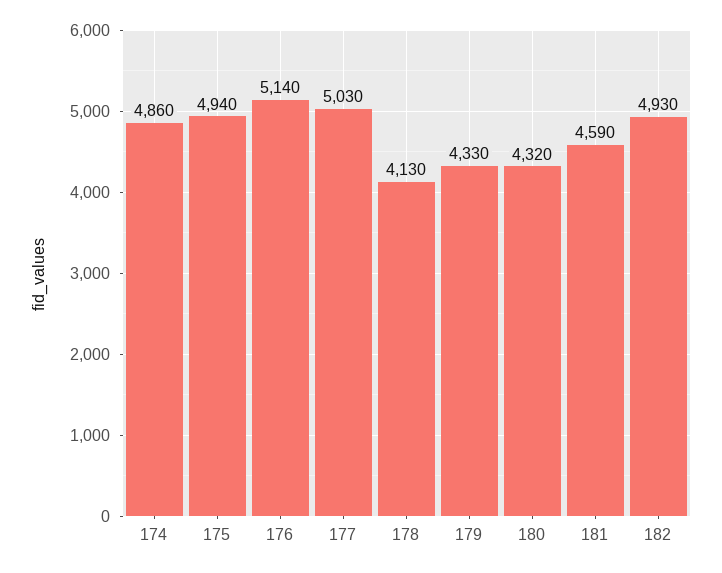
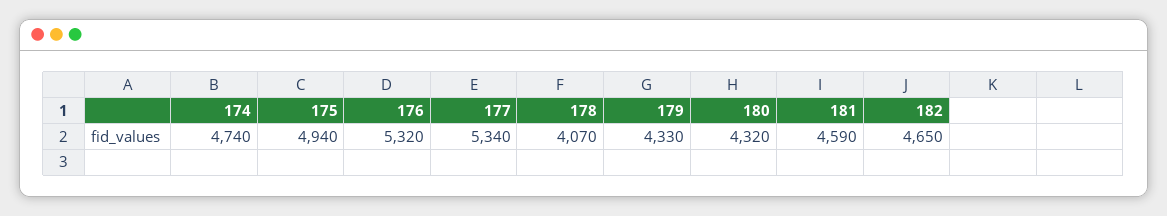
174: 4860 -> 4740
176: 5140 -> 5320
177: 5030 -> 5340
178: 4130 -> 4070
182: 4930 -> 4650

